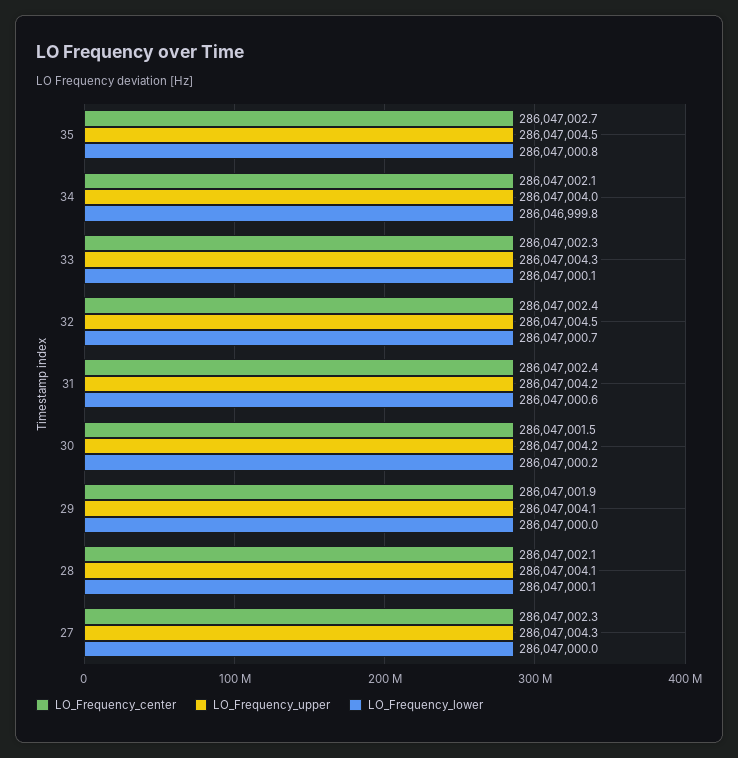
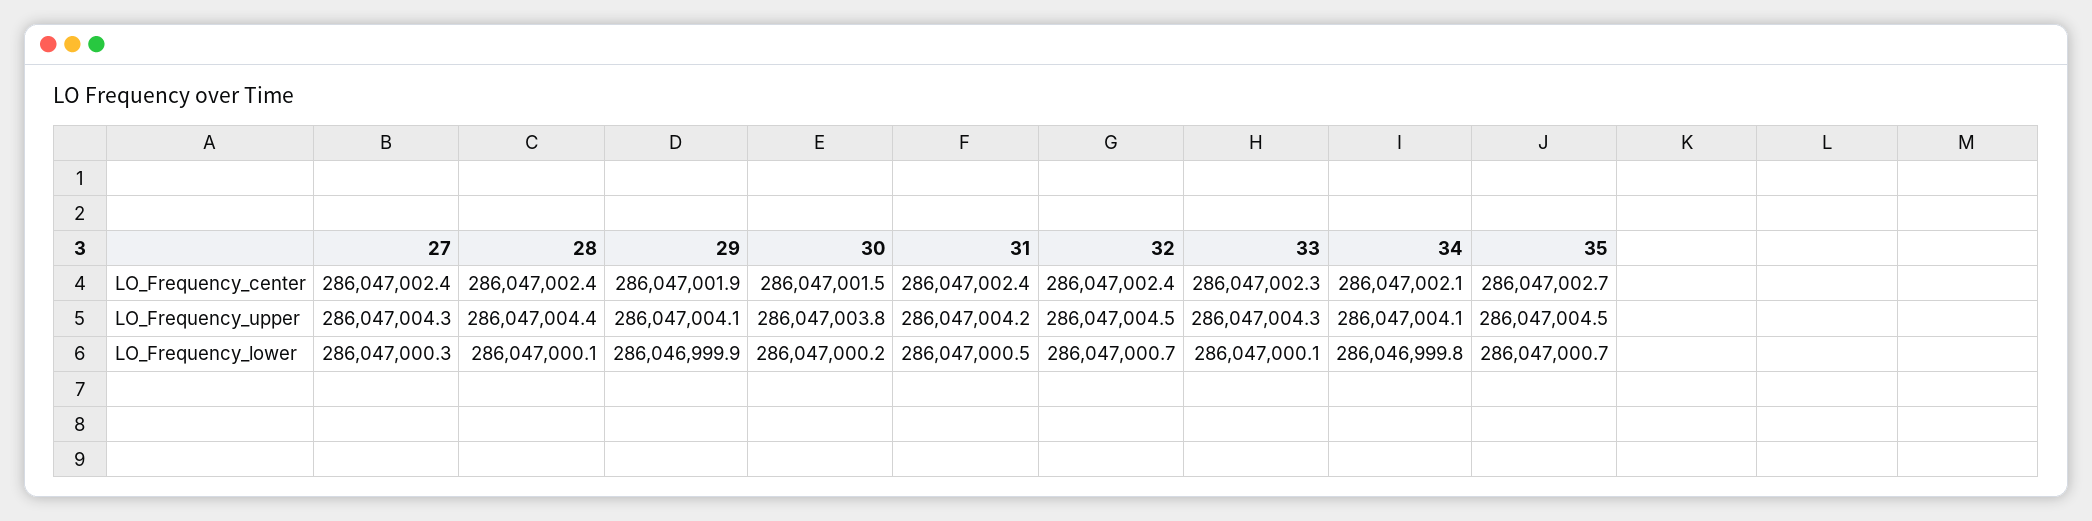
LO_Frequency_lower, 35: 286047000.8 -> 286047000.7
LO_Frequency_upper, 34: 286047004 -> 286047004.1
LO_Frequency_lower, 31: 286047000.6 -> 286047000.5
LO_Frequency_upper, 30: 286047004.2 -> 286047003.8
LO_Frequency_lower, 29: 286047000 -> 286046999.9
LO_Frequency_center, 28: 286047002.1 -> 286047002.4
LO_Frequency_upper, 28: 286047004.1 -> 286047004.4
LO_Frequency_center, 27: 286047002.3 -> 286047002.4
LO_Frequency_lower, 27: 286047000 -> 286047000.3

